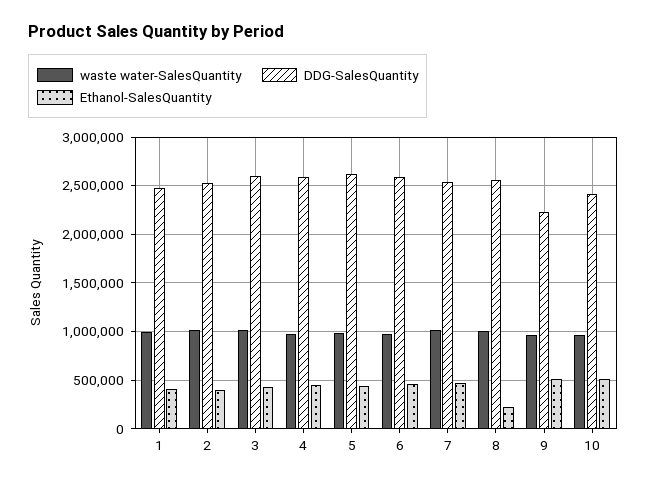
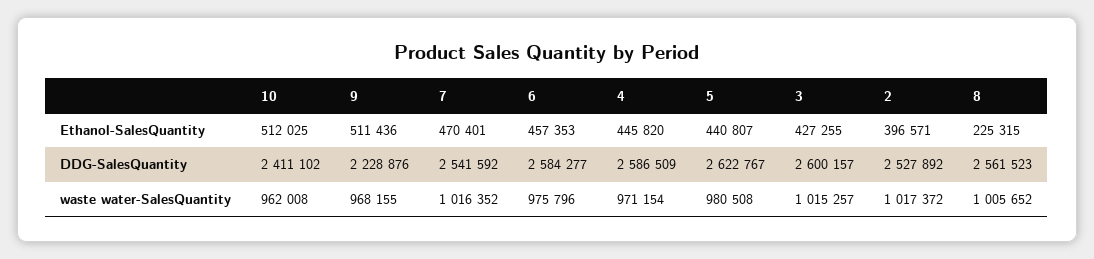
waste water-SalesQuantity, 1: 1000000 -> none
DDG-SalesQuantity, 1: 2500000 -> none
Ethanol-SalesQuantity, 1: 400000 -> none

